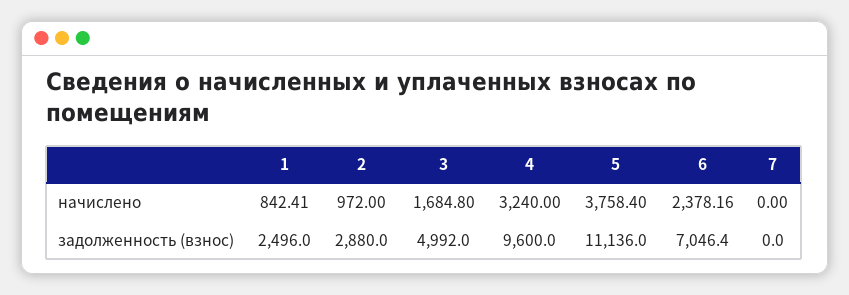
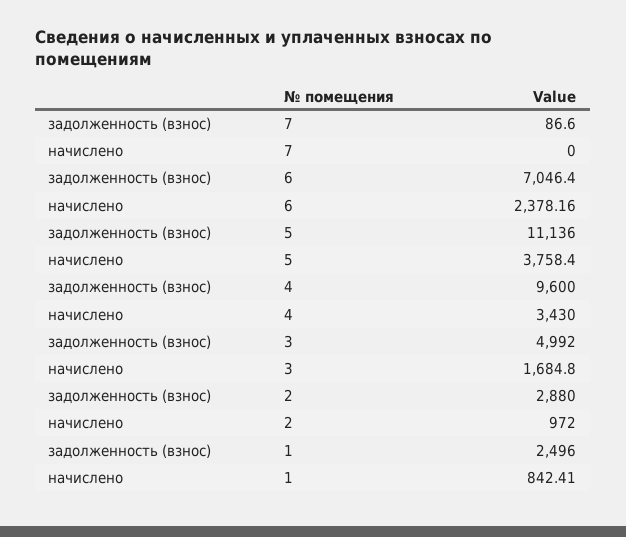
4, начислено: 3240 -> 3430
7, задолженность (взнос): 0 -> 86.6

